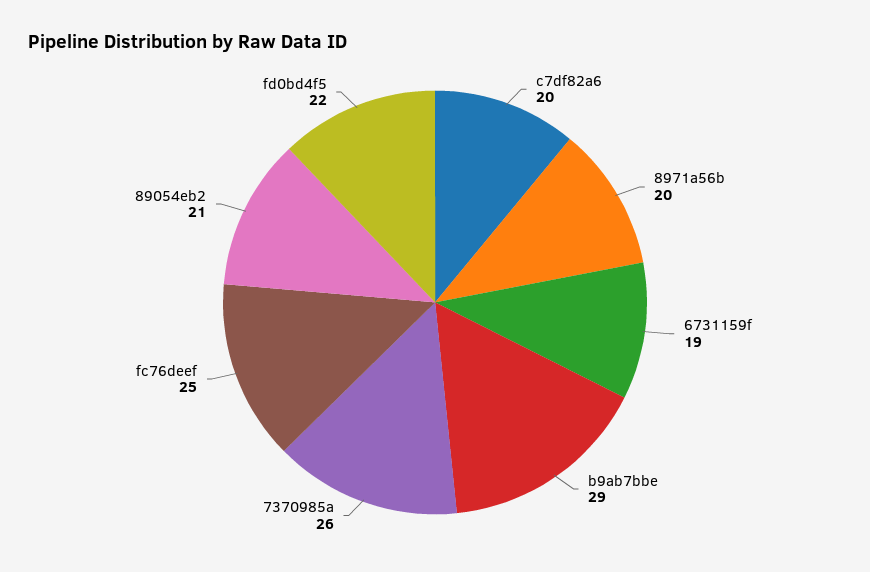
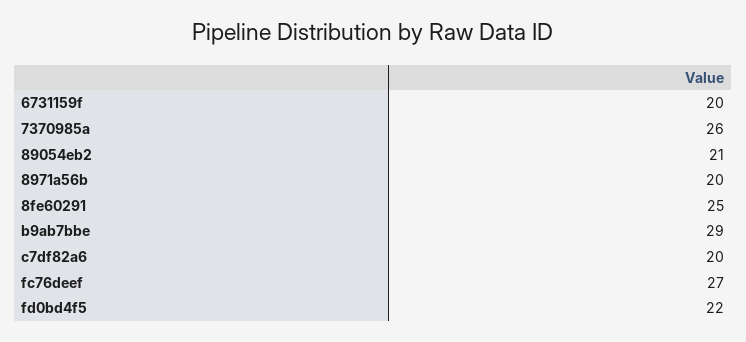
6731159f: 19 -> 20
fc76deef: 25 -> 27
8fe60291: none -> 25

